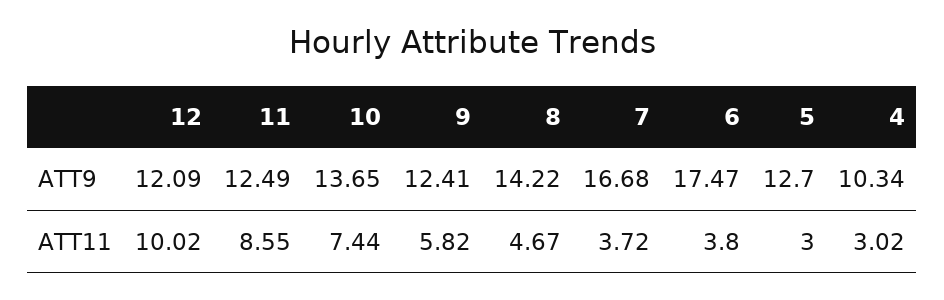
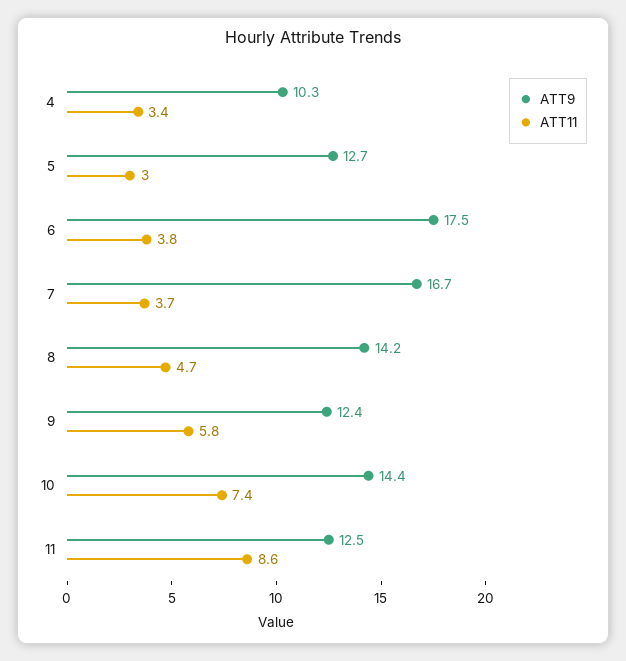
ATT9, 12: 12.09 -> none
ATT9, 10: 13.65 -> 14.4
ATT11, 12: 10.02 -> none
ATT11, 4: 3.02 -> 3.4

